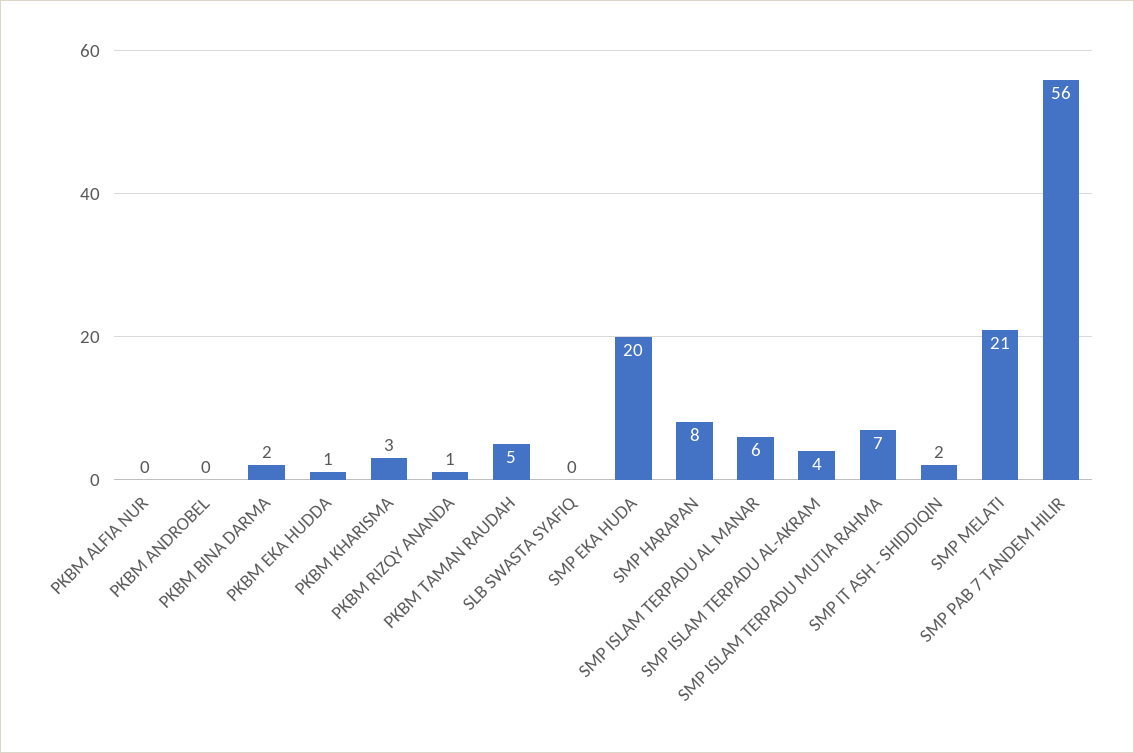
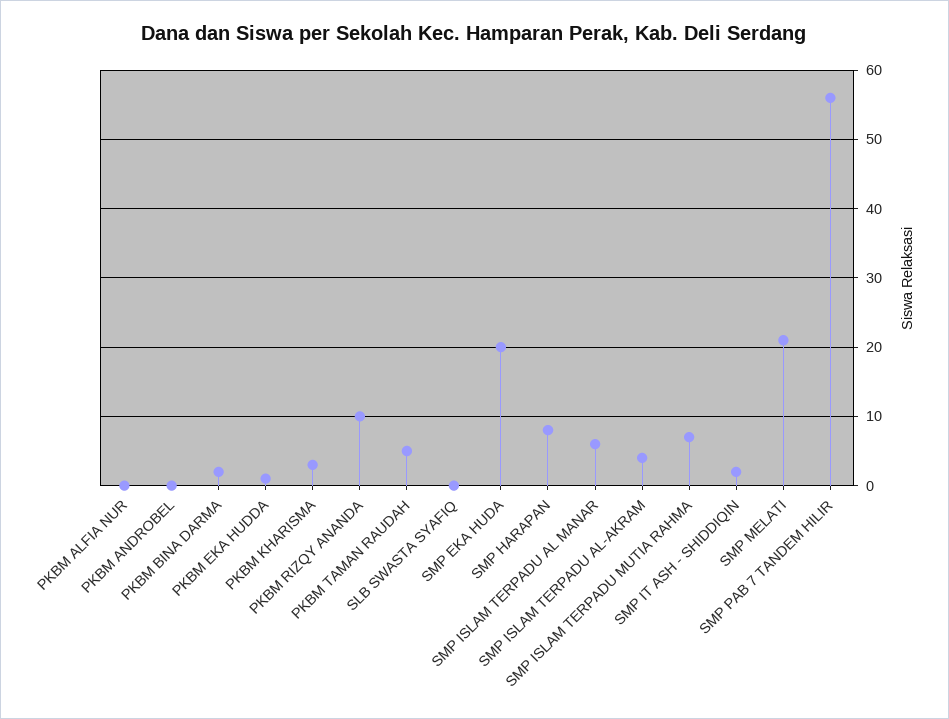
PKBM RIZQY ANANDA: 1 -> 10

